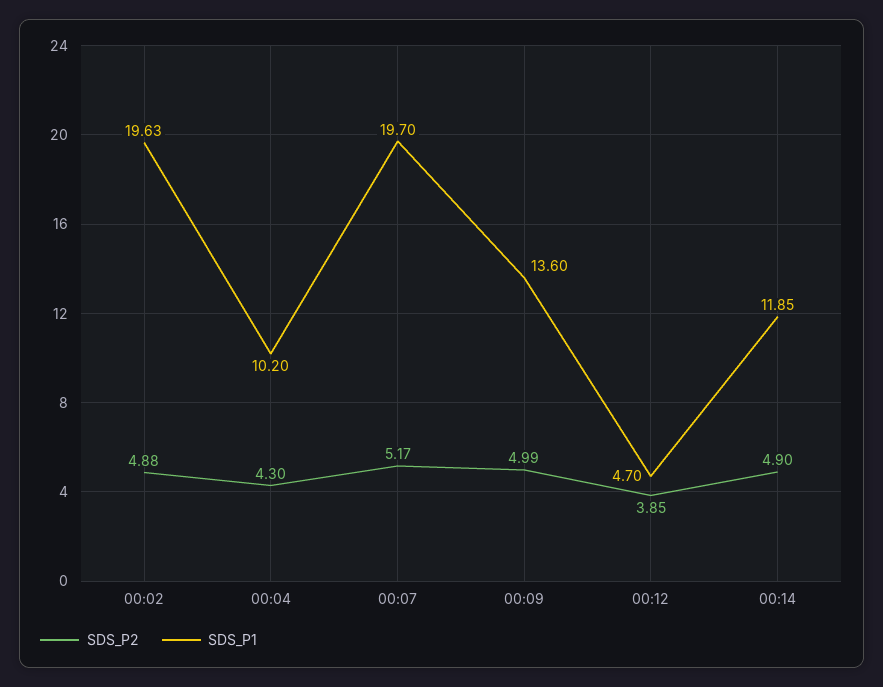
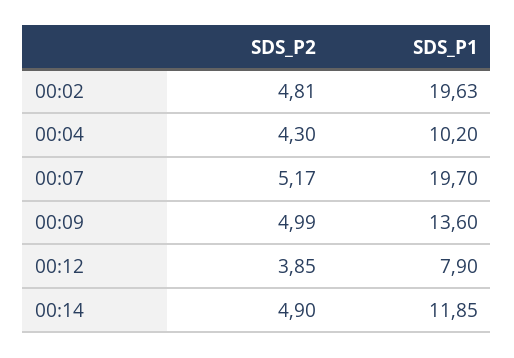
SDS_P2, 00:02: 4.88 -> 4.81
SDS_P1, 00:12: 4.7 -> 7.9

